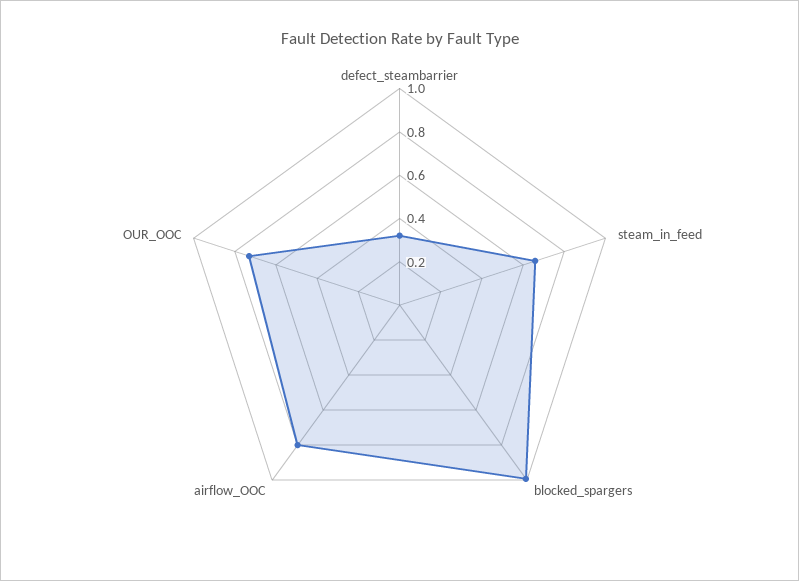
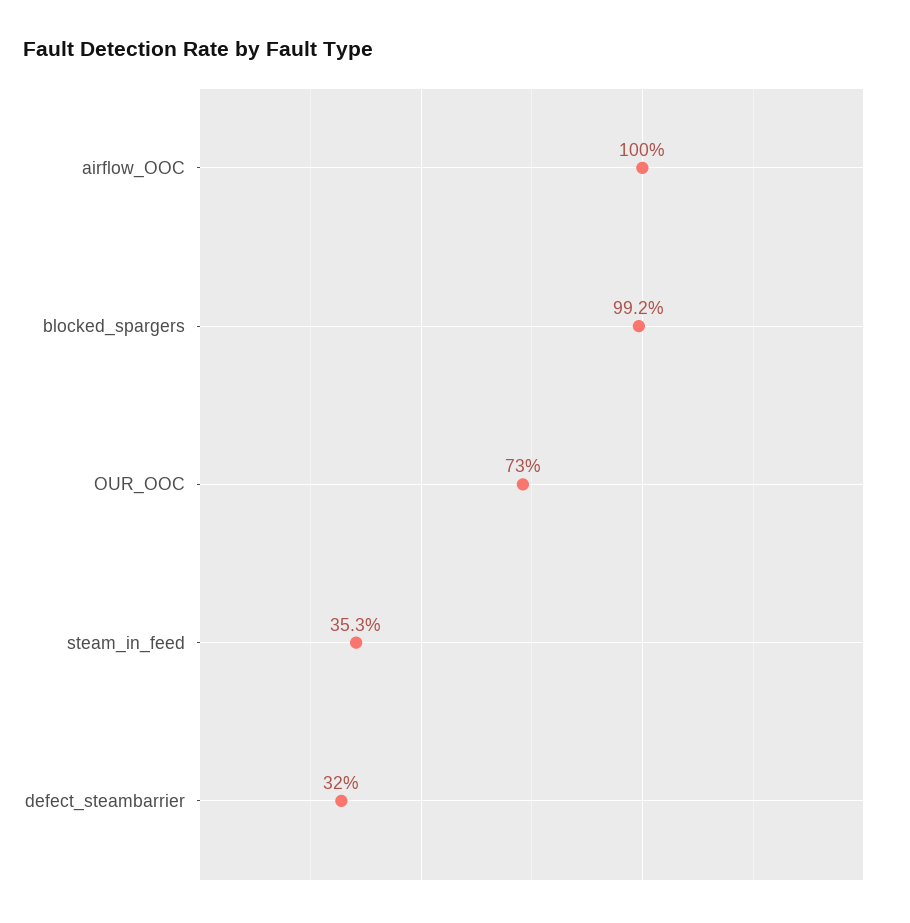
steam_in_feed: 0.65 -> 0.353
airflow_OOC: 0.8 -> 1

